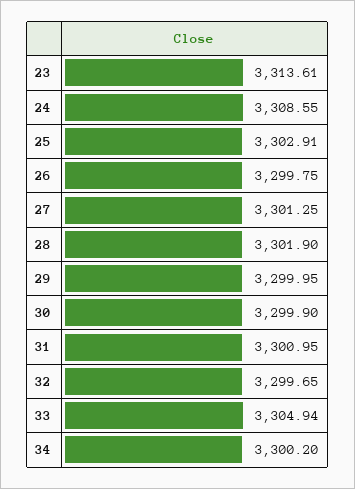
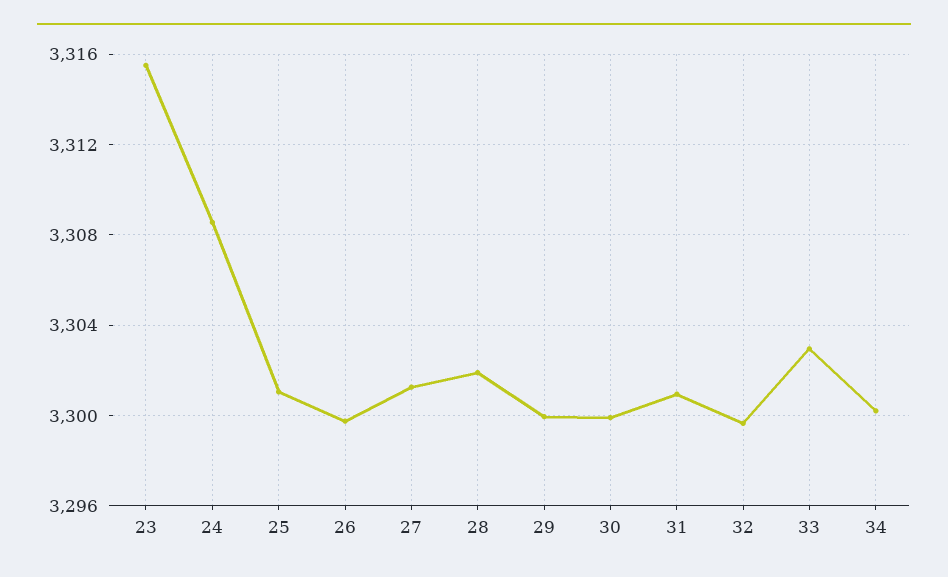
23: 3313.61 -> 3315.5
25: 3302.91 -> 3301
33: 3304.94 -> 3303

